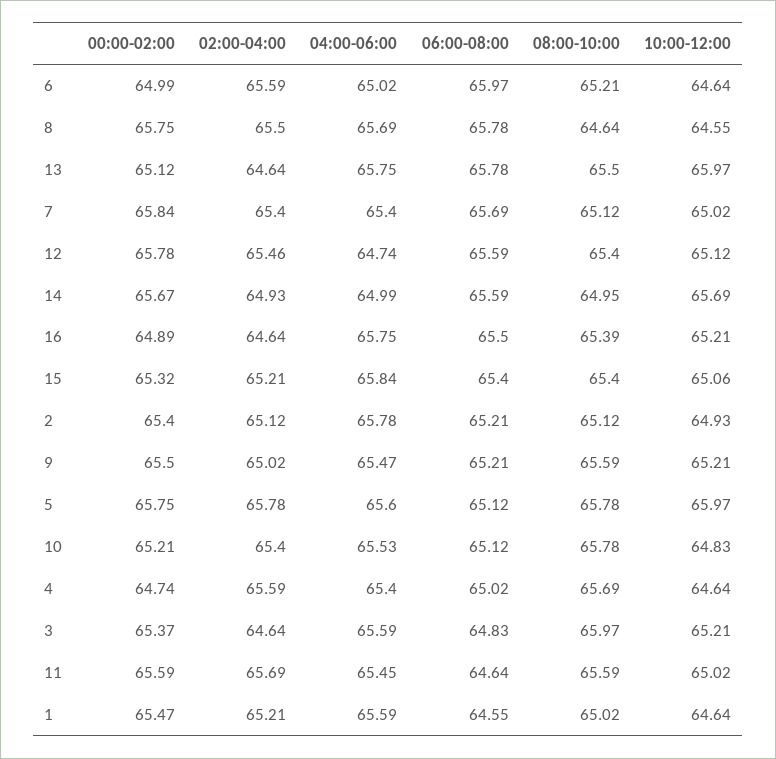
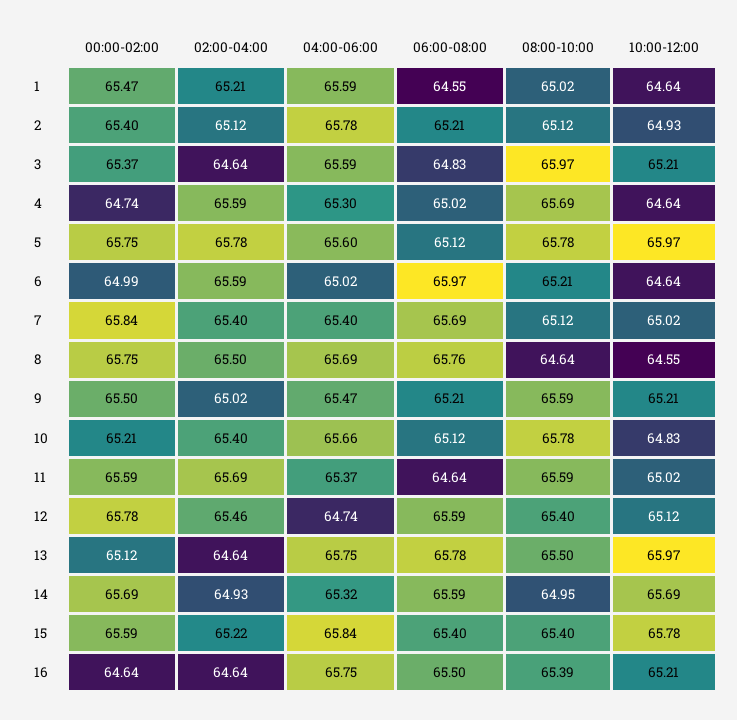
06:00-08:00, 8: 65.78 -> 65.76
00:00-02:00, 14: 65.67 -> 65.69
04:00-06:00, 14: 64.99 -> 65.32
00:00-02:00, 16: 64.89 -> 64.64
00:00-02:00, 15: 65.32 -> 65.59
02:00-04:00, 15: 65.21 -> 65.22
10:00-12:00, 15: 65.06 -> 65.78
04:00-06:00, 10: 65.53 -> 65.66
04:00-06:00, 4: 65.4 -> 65.3
04:00-06:00, 11: 65.45 -> 65.37

